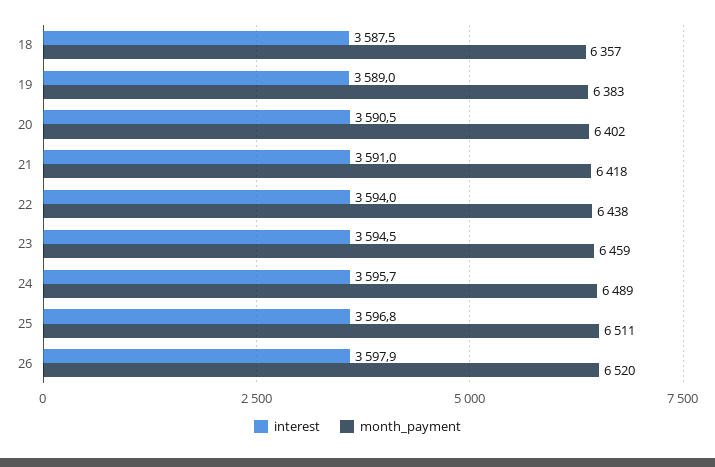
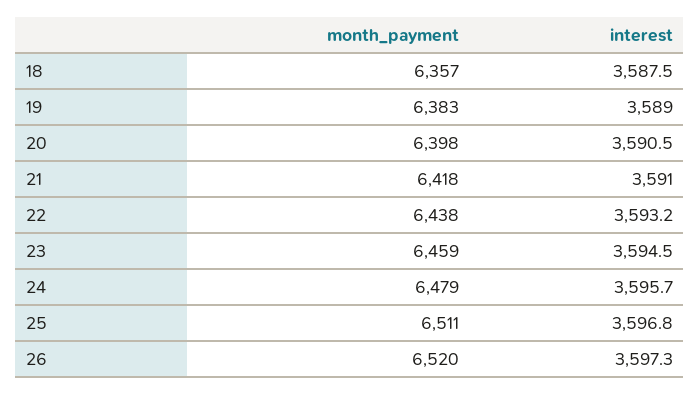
month_payment, 20: 6402 -> 6398
interest, 22: 3594 -> 3593.2
month_payment, 24: 6489 -> 6479
interest, 26: 3597.9 -> 3597.3

